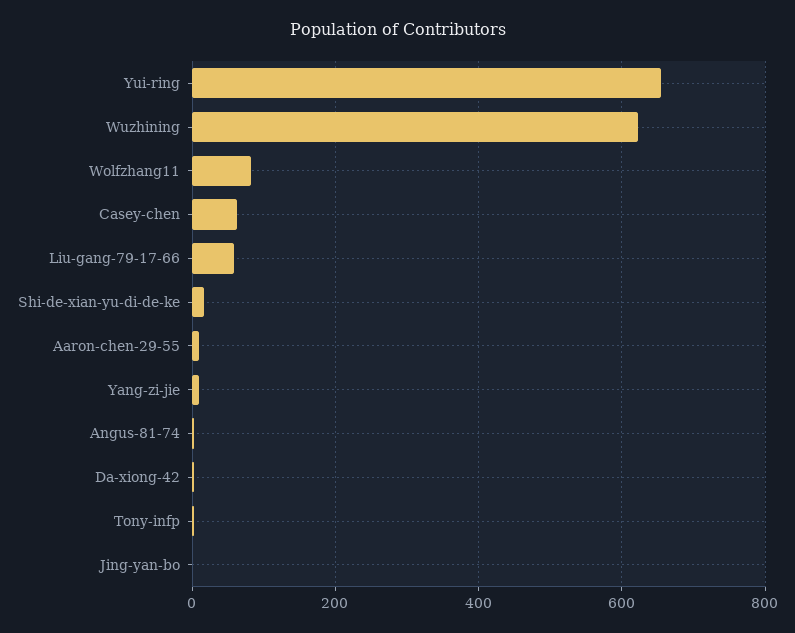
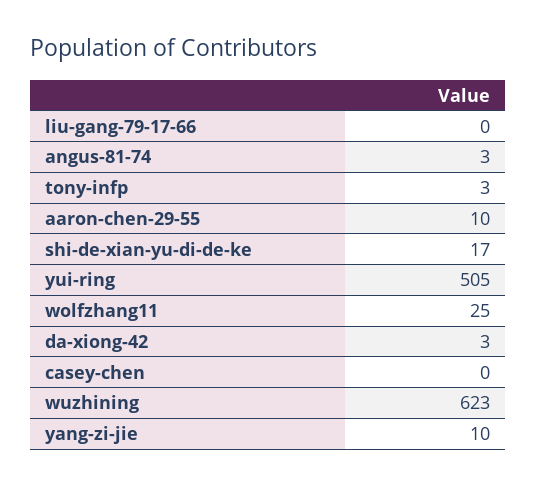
Yui-ring: 660 -> 505
Wolfzhang11: 80 -> 25
Casey-chen: 60 -> 0
Liu-gang-79-17-66: 60 -> 0
Jing-yan-bo: 0 -> none

